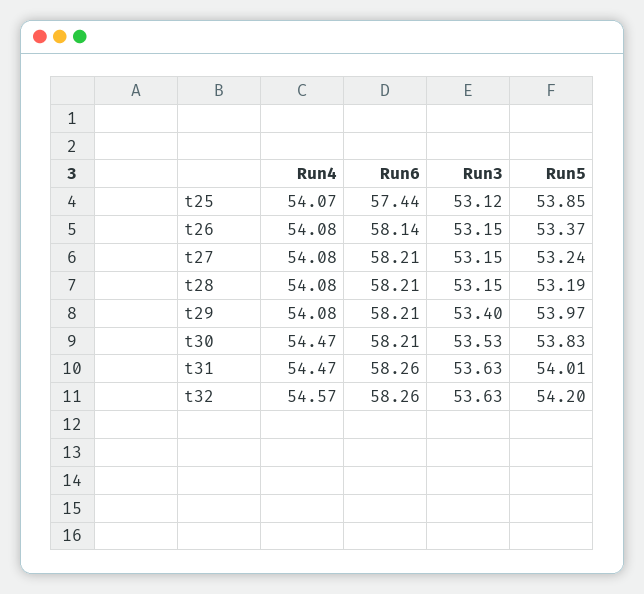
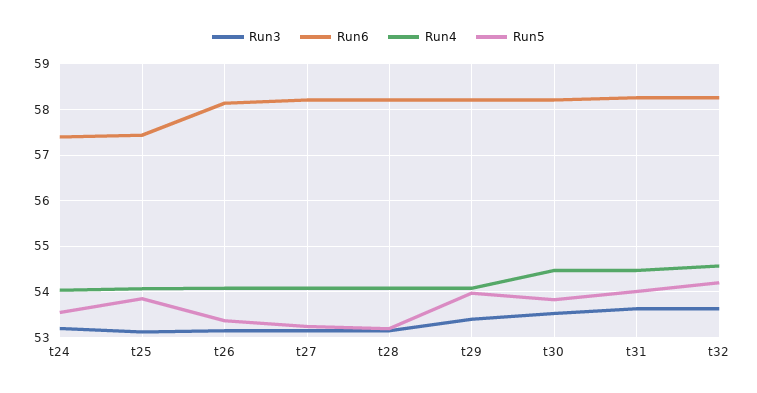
Run3, t24: none -> 53.2
Run6, t24: none -> 57.4
Run4, t24: none -> 54
Run5, t24: none -> 53.6

